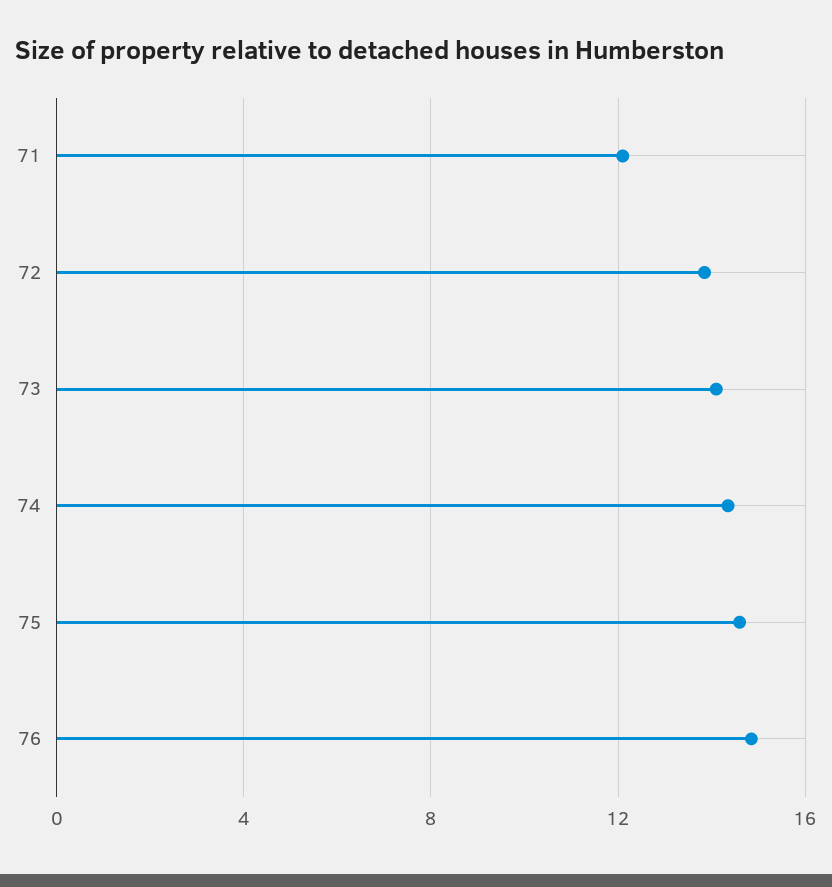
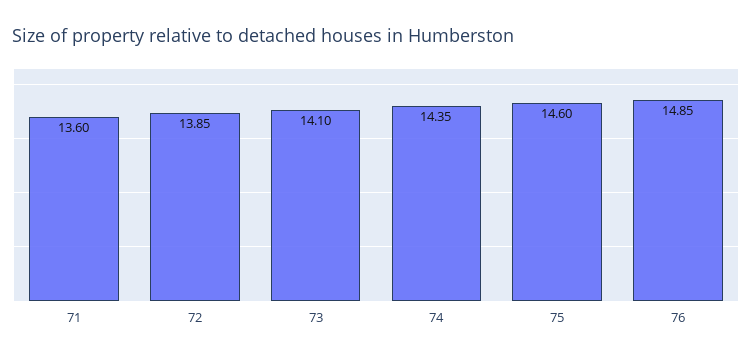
71: 12 -> 13.6

